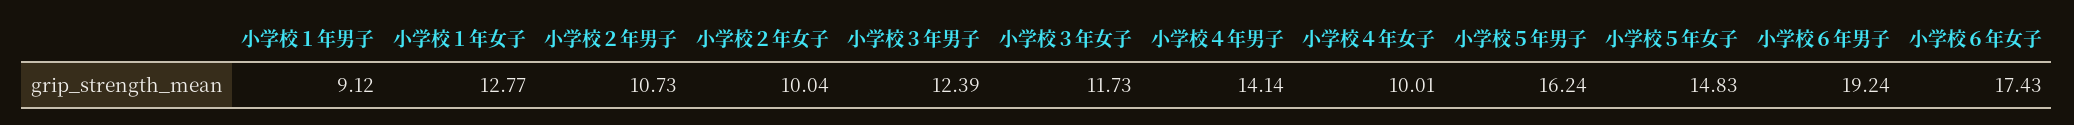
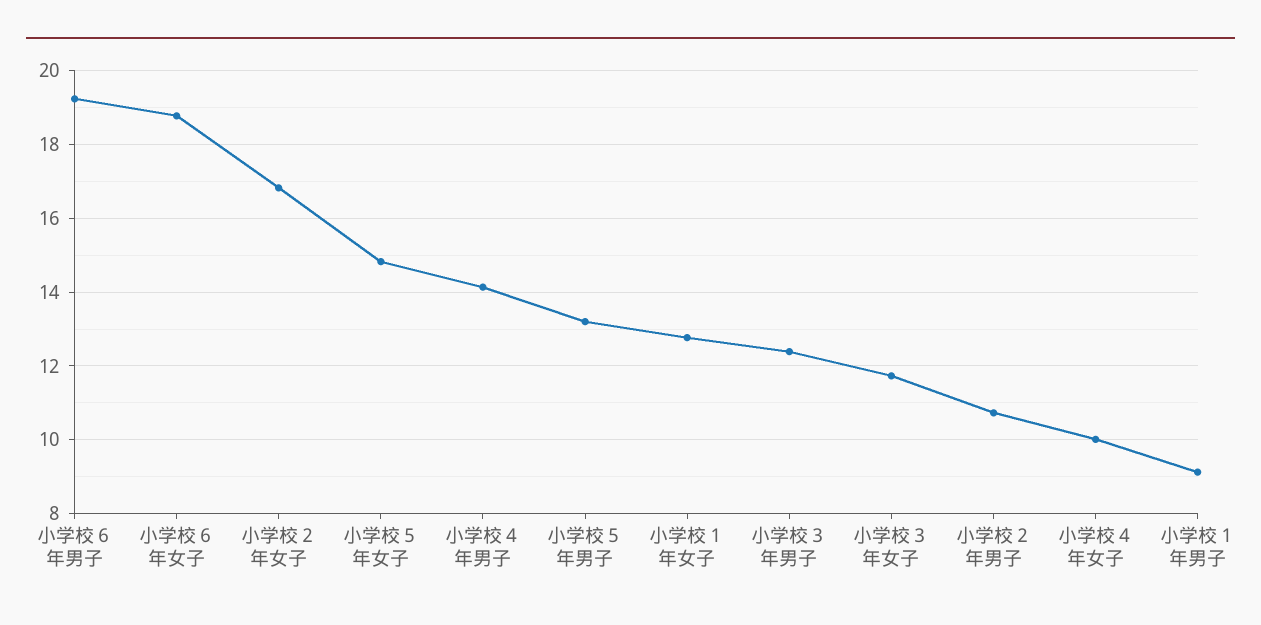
小学校２年女子: 10.04 -> 16.8
小学校５年男子: 16.24 -> 13.2
小学校６年女子: 17.43 -> 18.8

